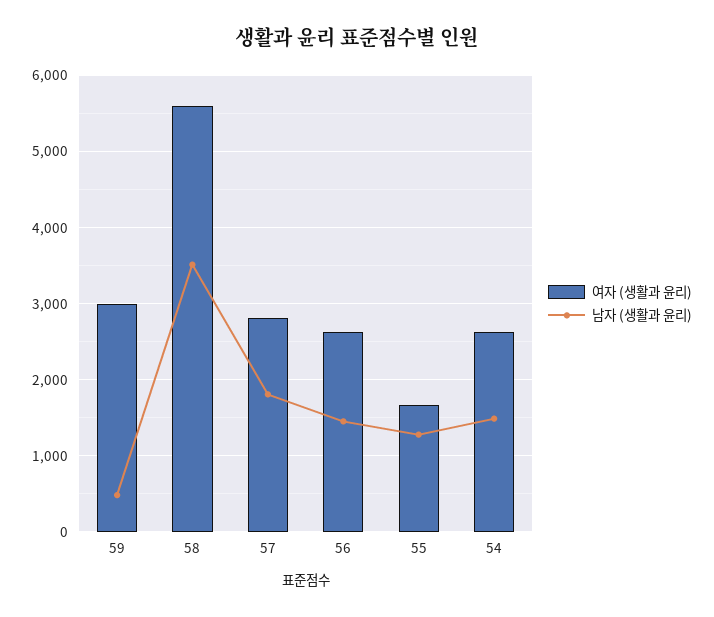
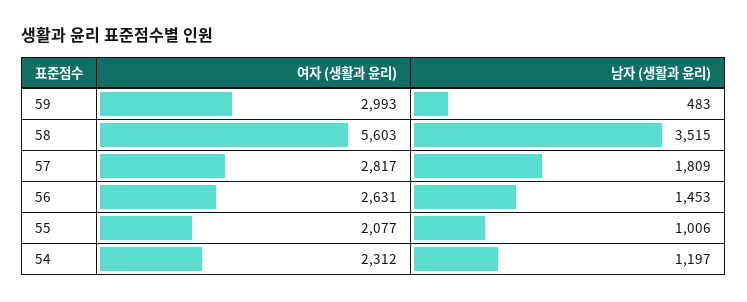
여자 (생활과 윤리), 55: 1700 -> 2077
남자 (생활과 윤리), 55: 1300 -> 1006
여자 (생활과 윤리), 54: 2600 -> 2312
남자 (생활과 윤리), 54: 1500 -> 1197

